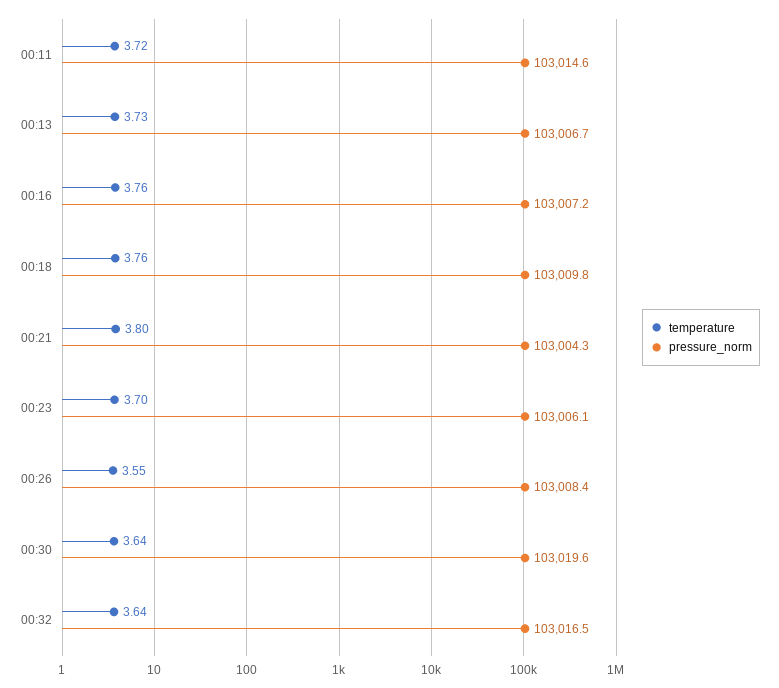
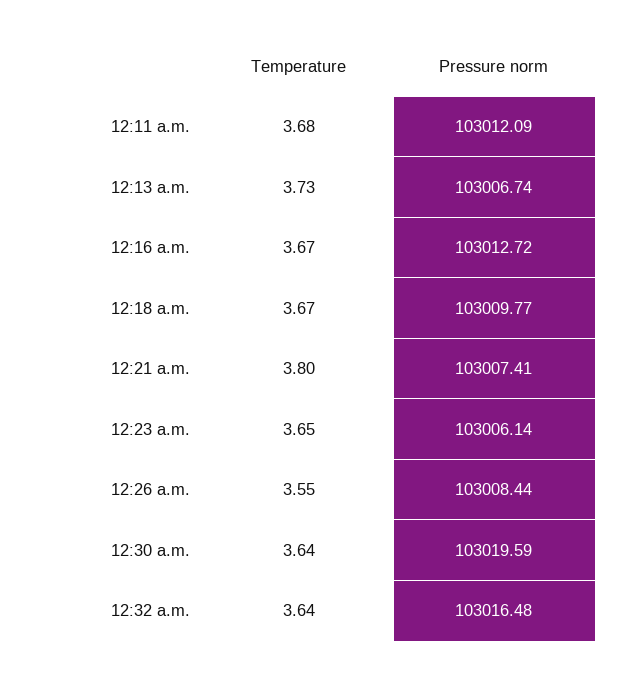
temperature, 00:11: 3.72 -> 3.68
pressure_norm, 00:11: 103014.6 -> 103012.09
temperature, 00:16: 3.76 -> 3.67
pressure_norm, 00:16: 103007.2 -> 103012.72
temperature, 00:18: 3.76 -> 3.67
pressure_norm, 00:21: 103004.3 -> 103007.41
temperature, 00:23: 3.7 -> 3.65

